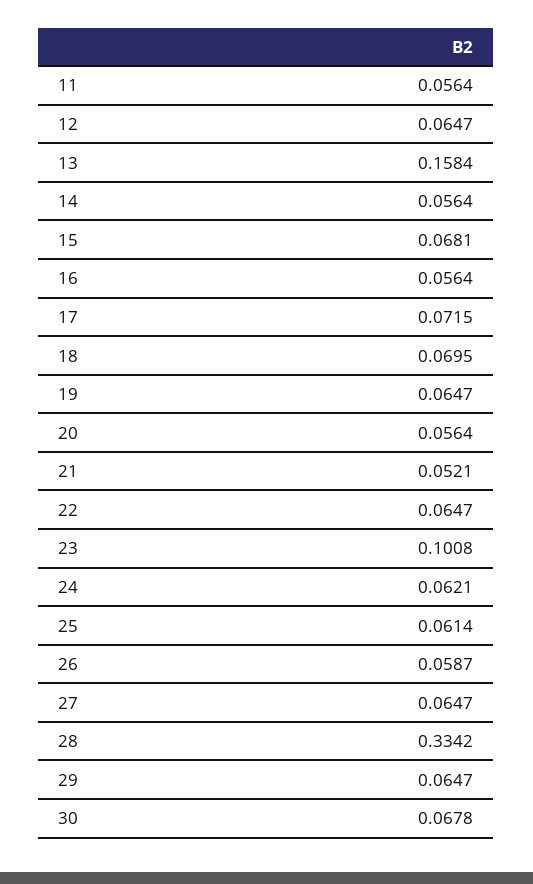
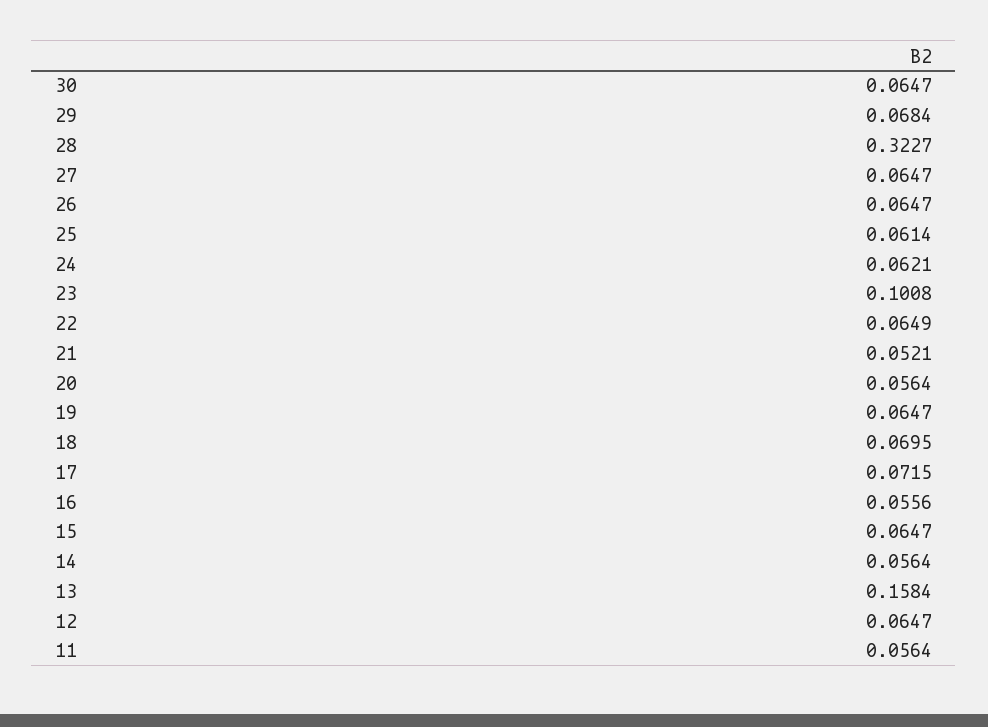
15: 0.0681 -> 0.0647
16: 0.0564 -> 0.0556
22: 0.0647 -> 0.0649
26: 0.0587 -> 0.0647
28: 0.3342 -> 0.3227
29: 0.0647 -> 0.0684
30: 0.0678 -> 0.0647

